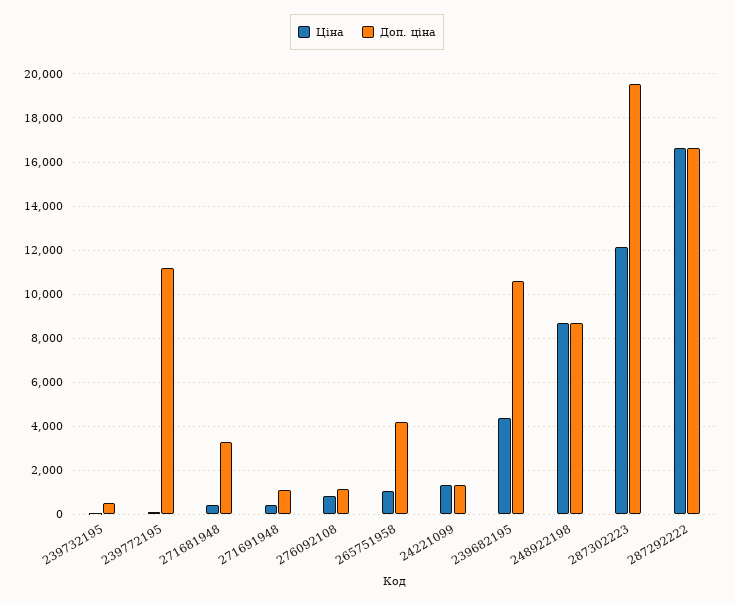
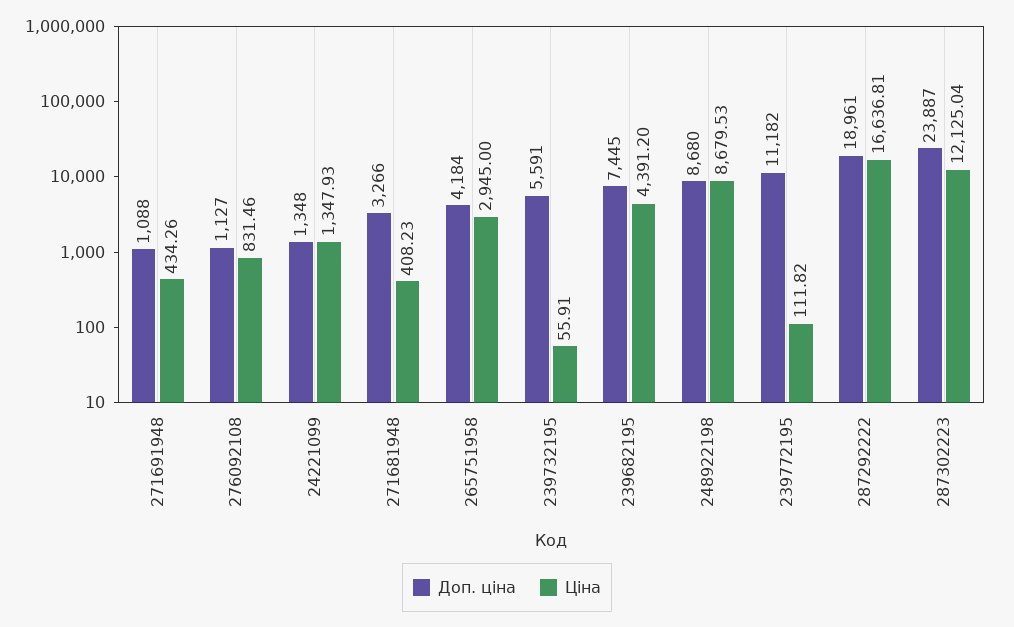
Доп. ціна, 239732195: 500 -> 5591
Ціна, 265751958: 1000 -> 2945
Доп. ціна, 239682195: 10500 -> 7445
Доп. ціна, 287302223: 19500 -> 23887
Доп. ціна, 287292222: 16500 -> 18961

